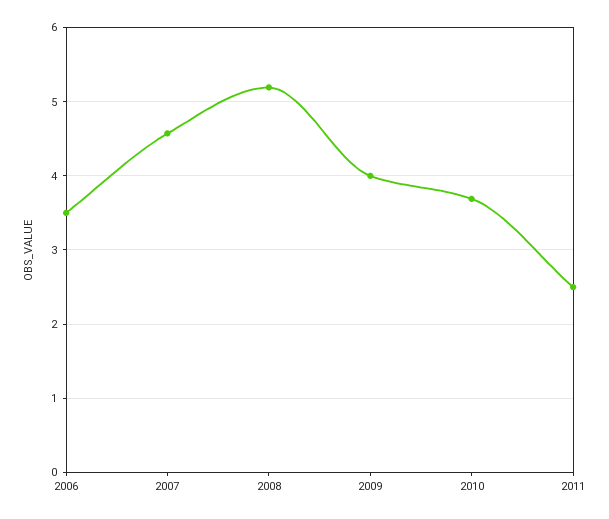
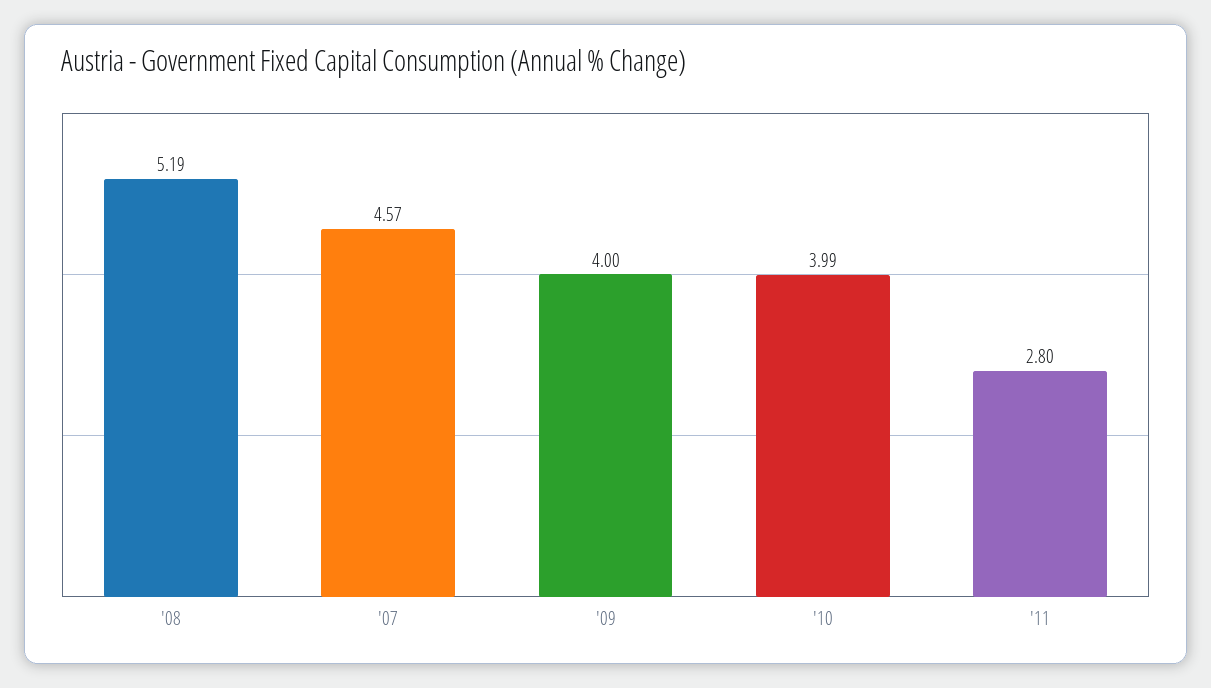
2006: 3.5 -> none
2010: 3.7 -> 3.99
2011: 2.5 -> 2.8

